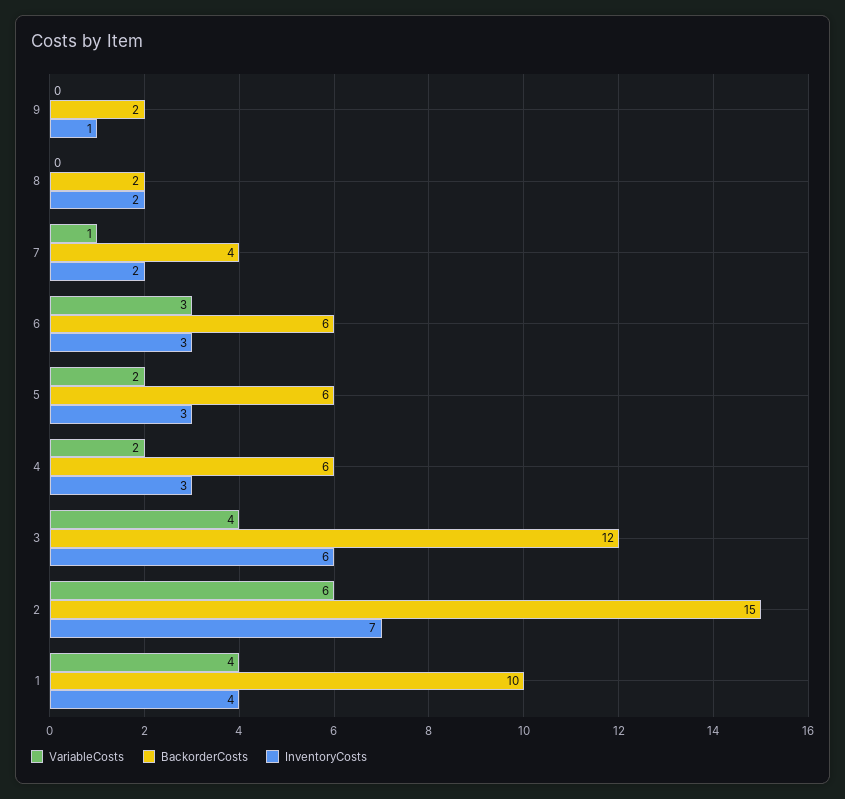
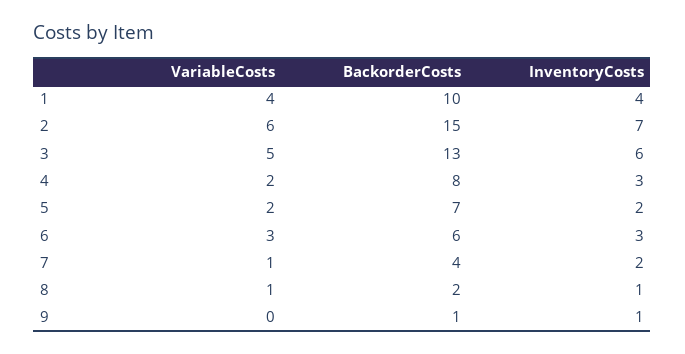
BackorderCosts, 9: 2 -> 1
VariableCosts, 8: 0 -> 1
InventoryCosts, 8: 2 -> 1
BackorderCosts, 5: 6 -> 7
InventoryCosts, 5: 3 -> 2
BackorderCosts, 4: 6 -> 8
VariableCosts, 3: 4 -> 5
BackorderCosts, 3: 12 -> 13

